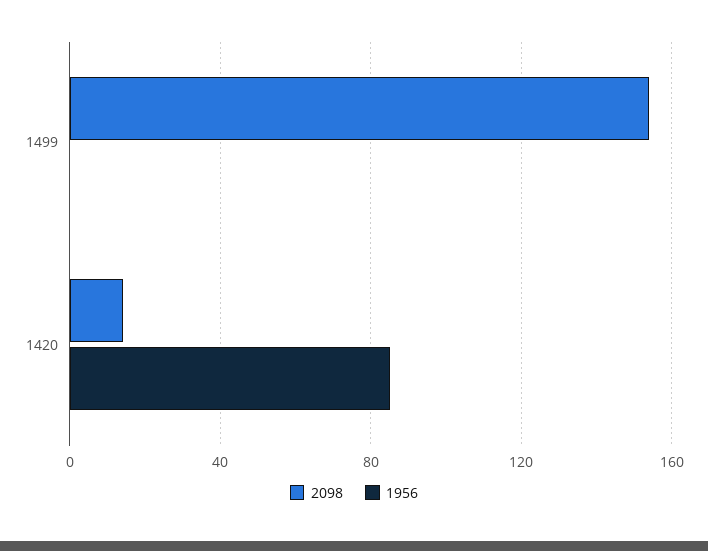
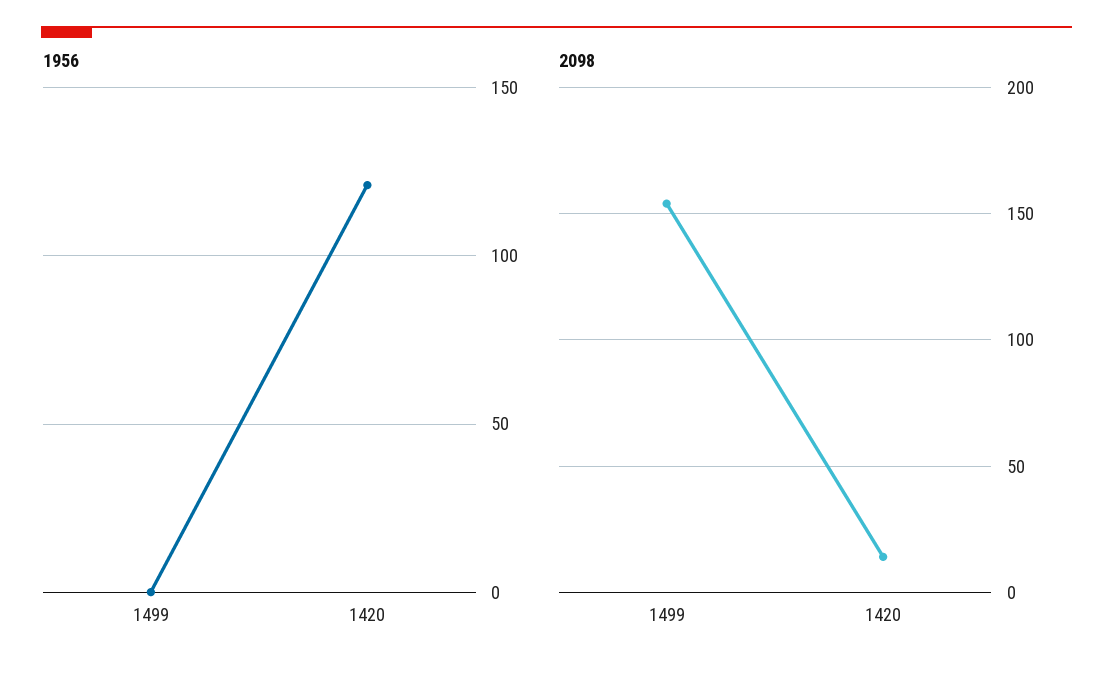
1956, 1420: 85 -> 120

